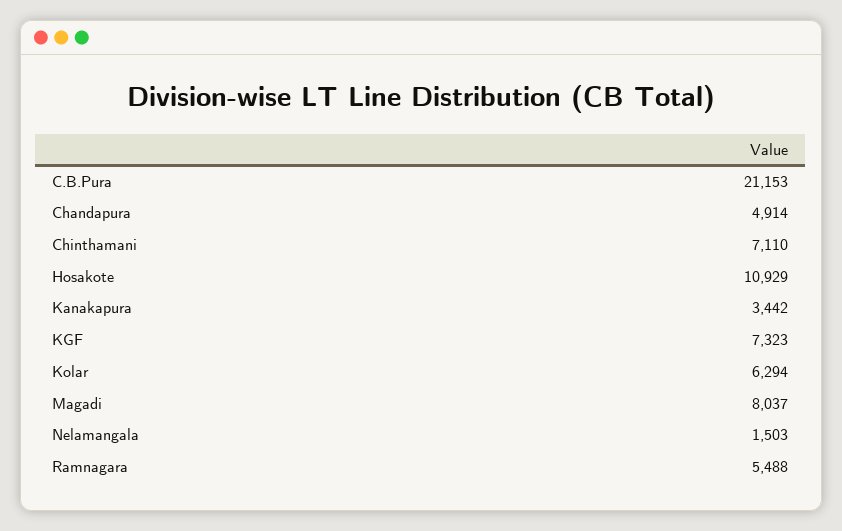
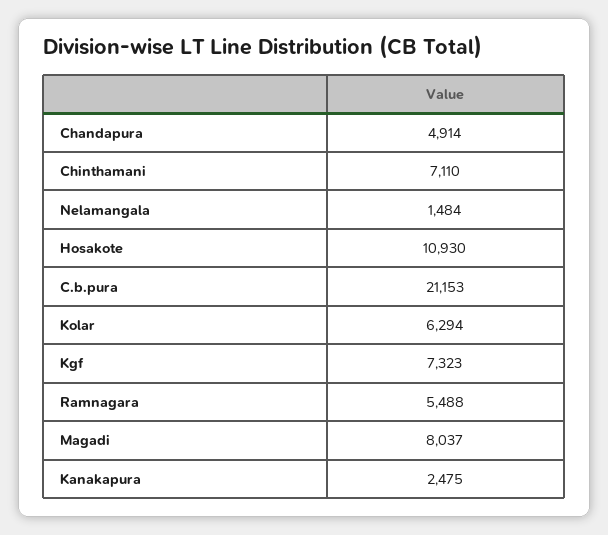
Hosakote: 10929 -> 10930
Kanakapura: 3442 -> 2475
Nelamangala: 1503 -> 1484

